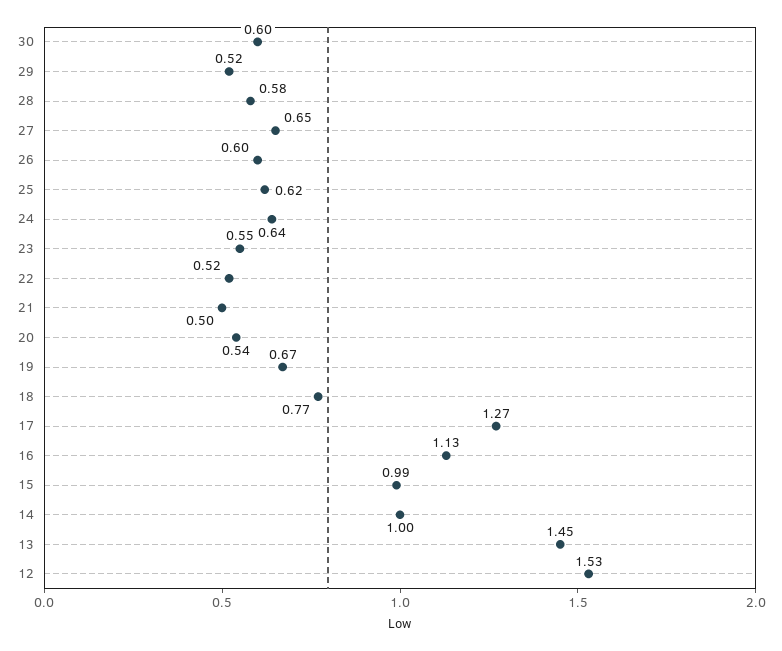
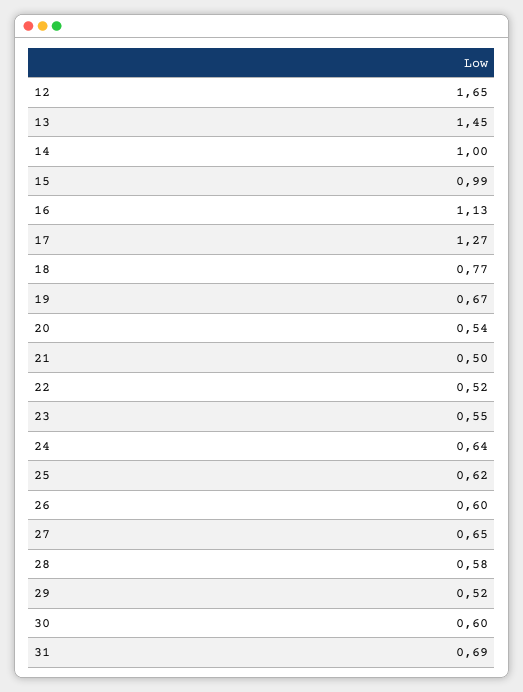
12: 1.53 -> 1.65
31: none -> 0.69

